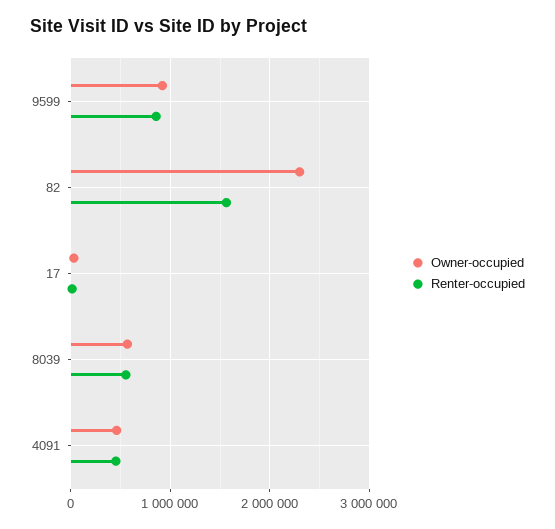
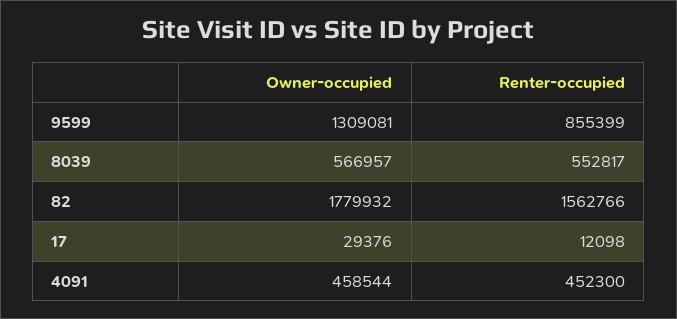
Owner-occupied, 9599: 900000 -> 1309081
Owner-occupied, 82: 2300000 -> 1779932

